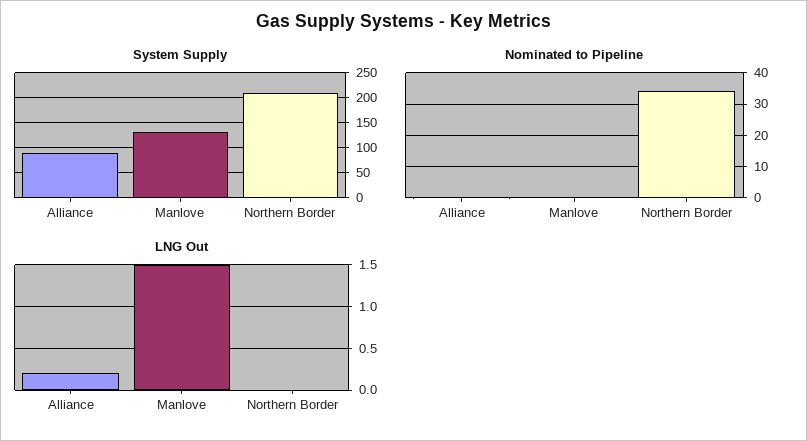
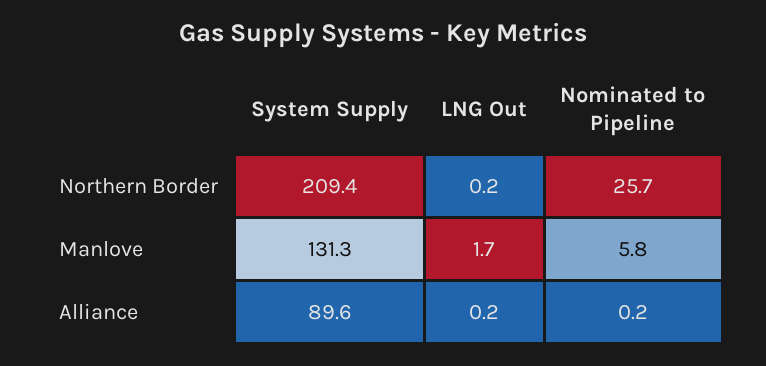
Nominated to Pipeline, Manlove: 0 -> 5.8
Nominated to Pipeline, Northern Border: 34 -> 25.7
LNG Out, Manlove: 1.5 -> 1.7
LNG Out, Northern Border: 0 -> 0.2

